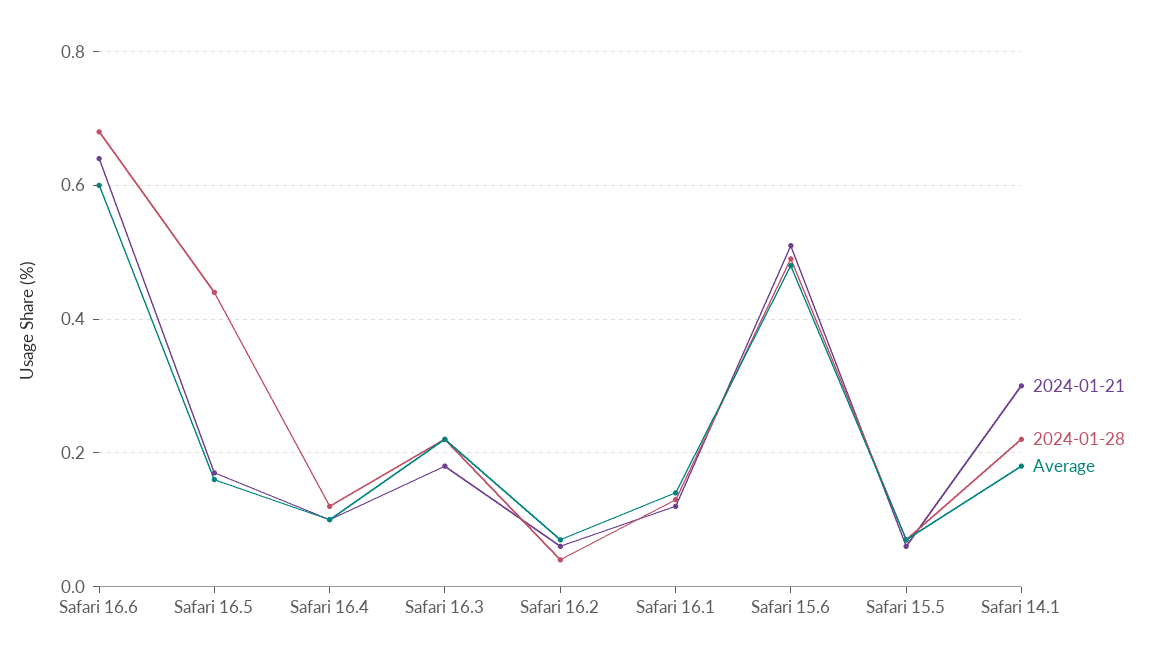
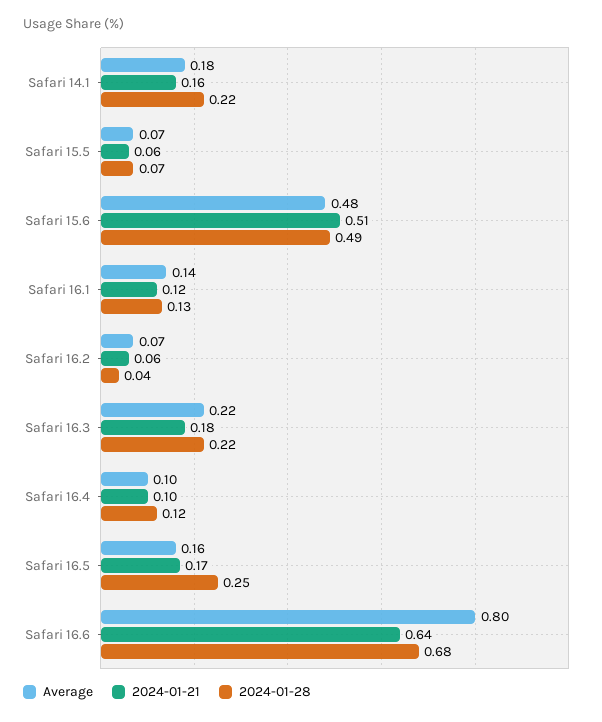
Average, Safari 16.6: 0.6 -> 0.8
2024-01-28, Safari 16.5: 0.45 -> 0.25
2024-01-21, Safari 14.1: 0.3 -> 0.16

